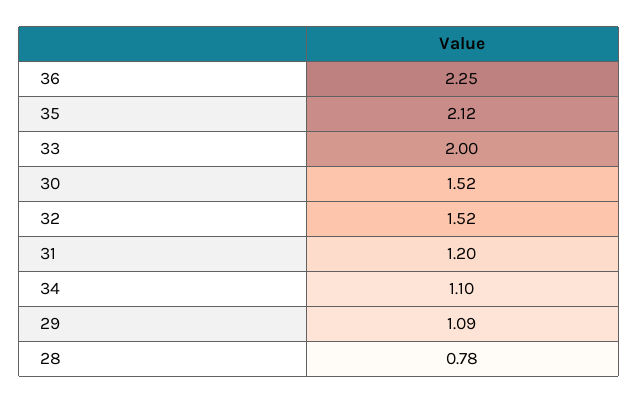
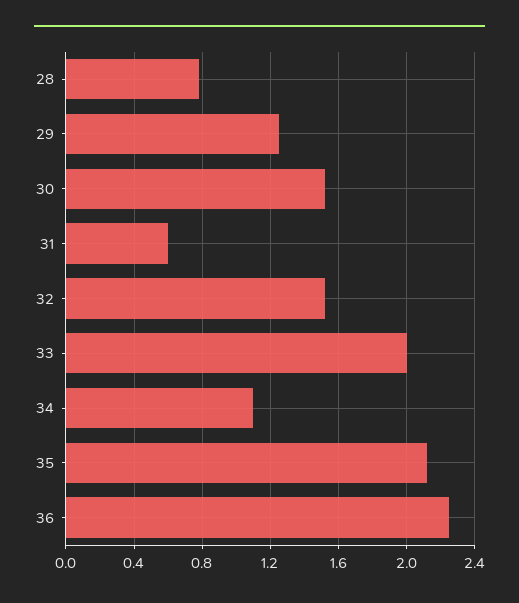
31: 1.2 -> 0.6
29: 1.09 -> 1.25

